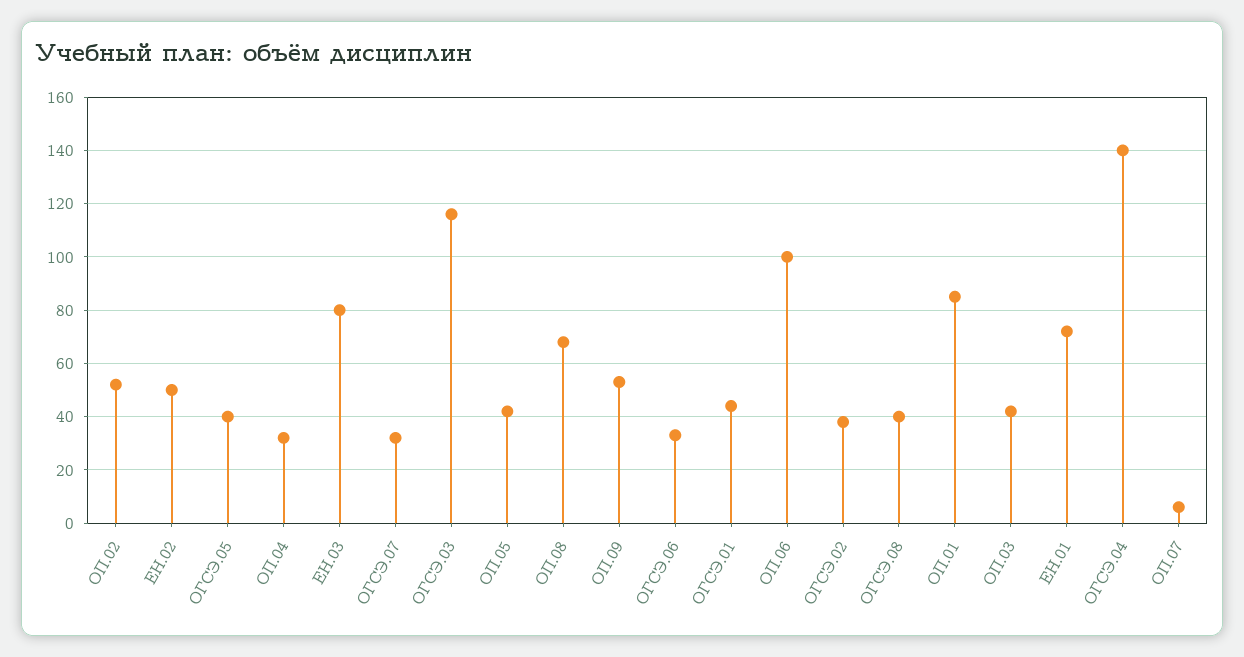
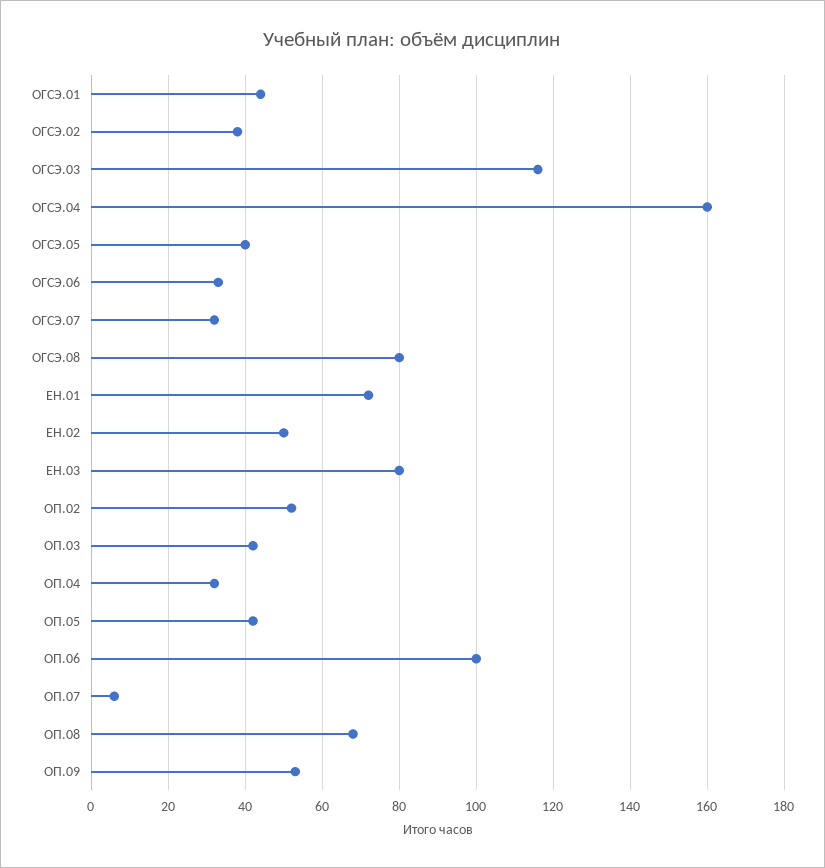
ОГСЭ.08: 40 -> 80
ОП.01: 85 -> none
ОГСЭ.04: 140 -> 160

